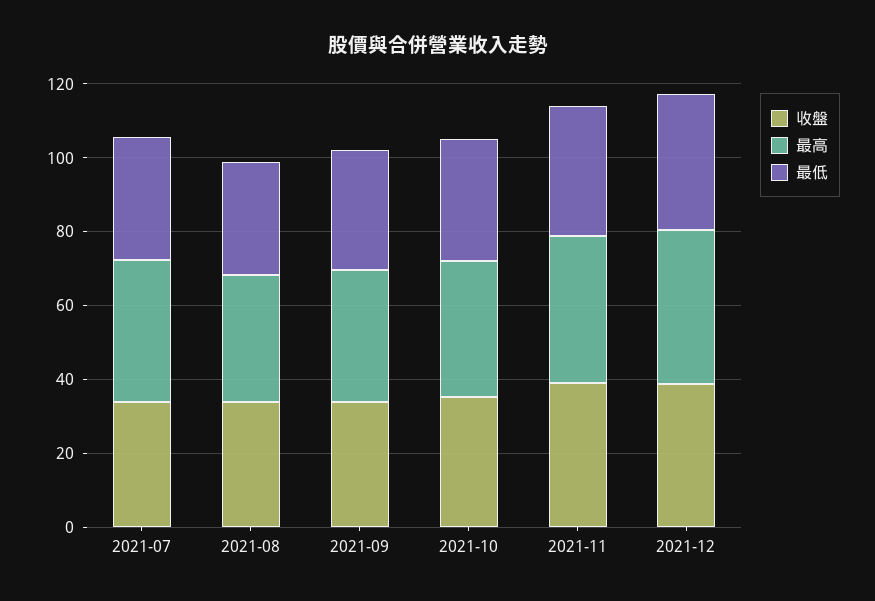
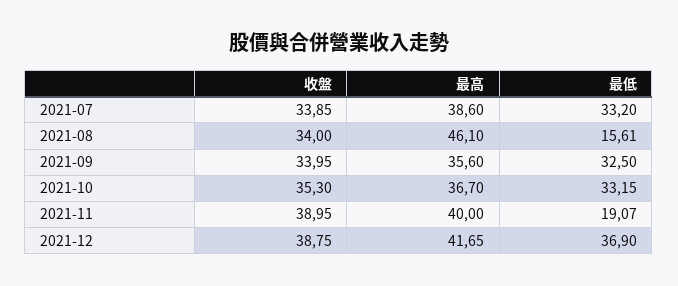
最高, 2021-08: 35 -> 46.1
最低, 2021-08: 30 -> 15.61
最低, 2021-11: 35 -> 19.07

